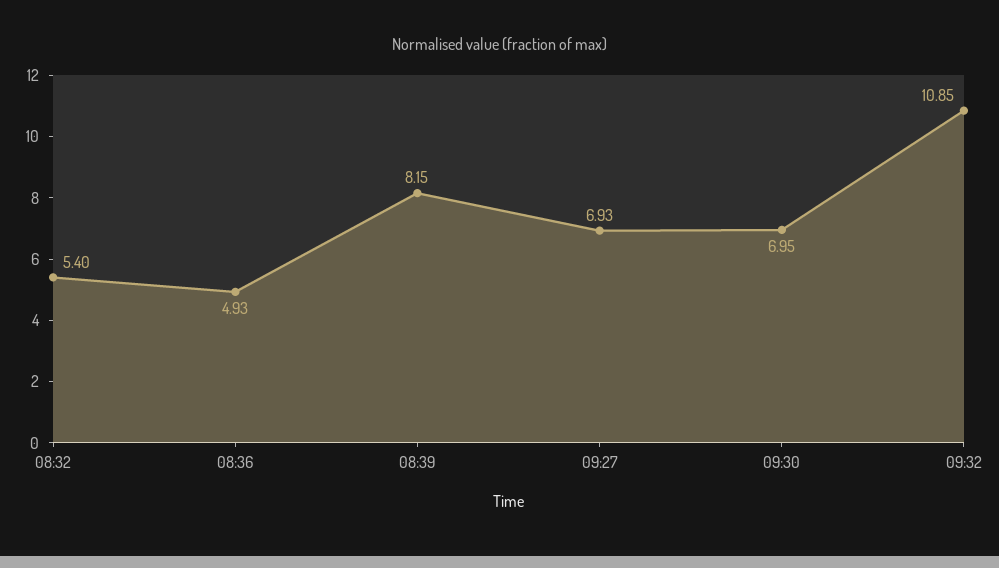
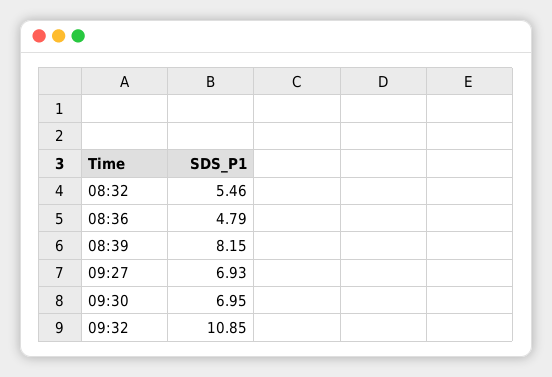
08:32: 5.4 -> 5.46
08:36: 4.93 -> 4.79

